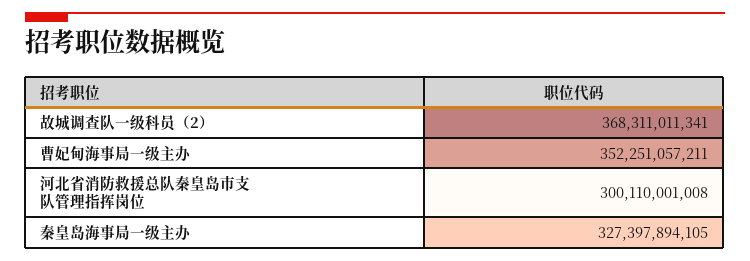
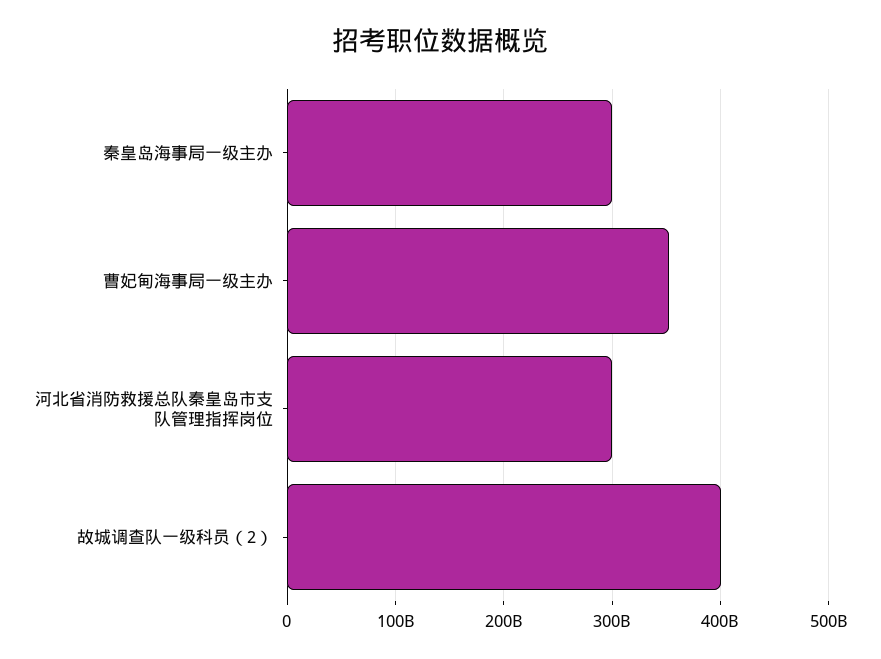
故城调查队一级科员（2）: 368311011341 -> 400000000000
秦皇岛海事局一级主办: 327397894105 -> 300000000000

